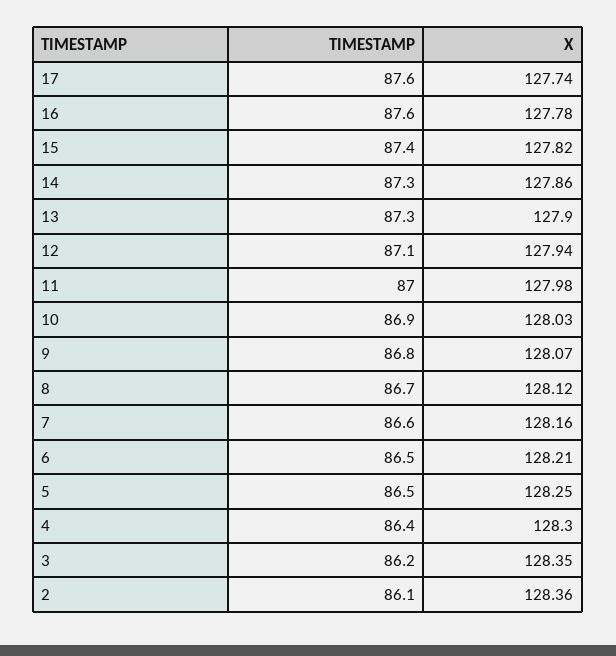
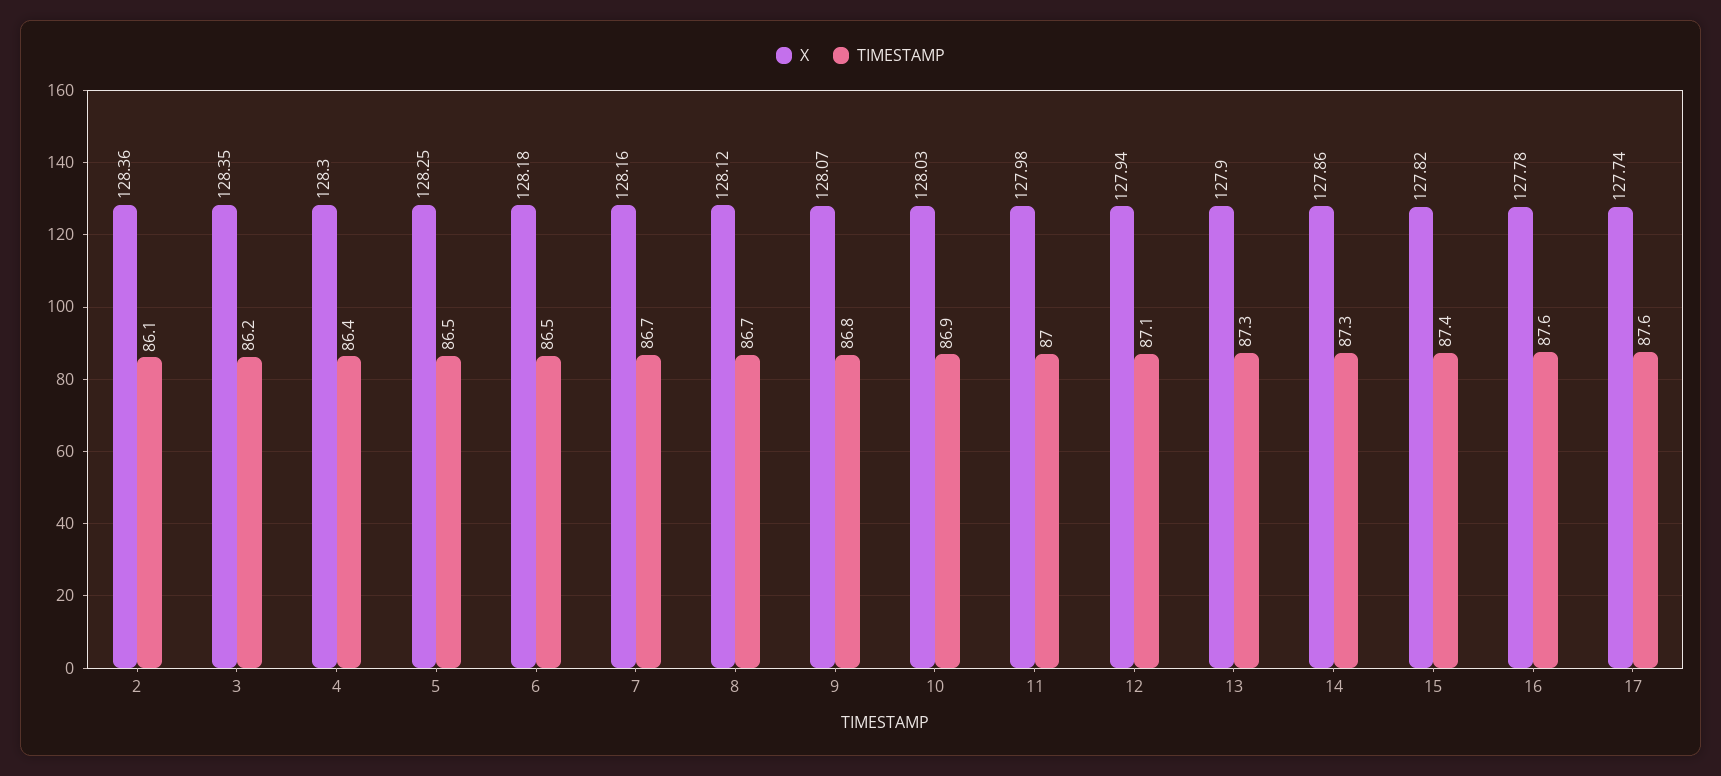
TIMESTAMP, 7: 86.6 -> 86.7
X, 6: 128.21 -> 128.18

